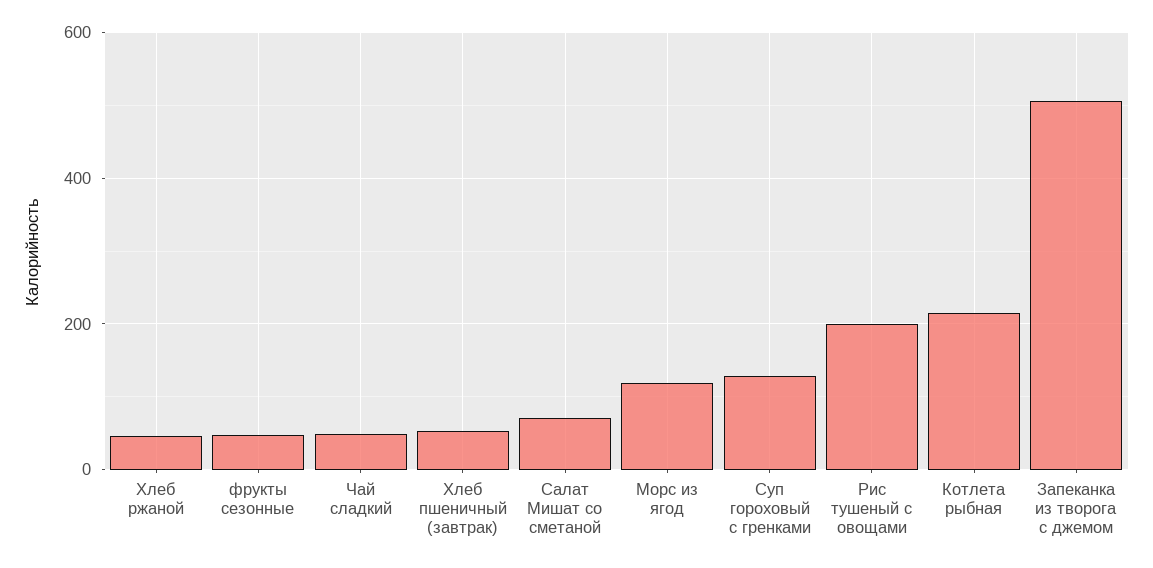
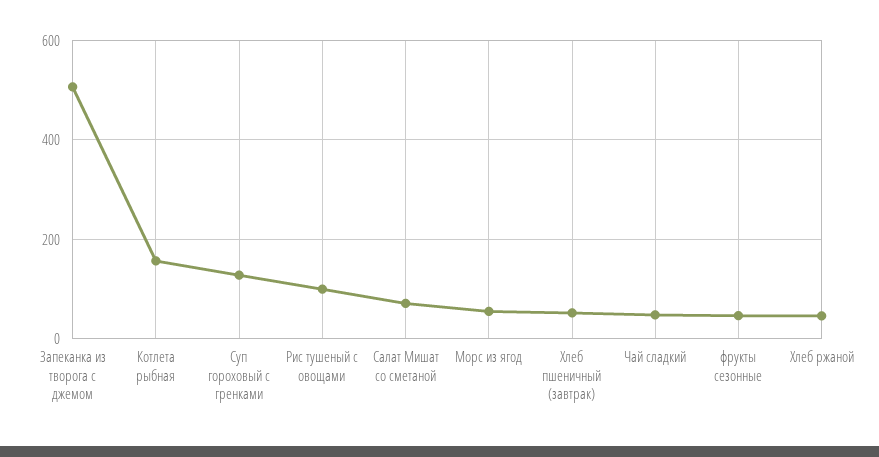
Морс из ягод: 120 -> 60
Рис тушеный с овощами: 200 -> 100
Котлета рыбная: 220 -> 160

